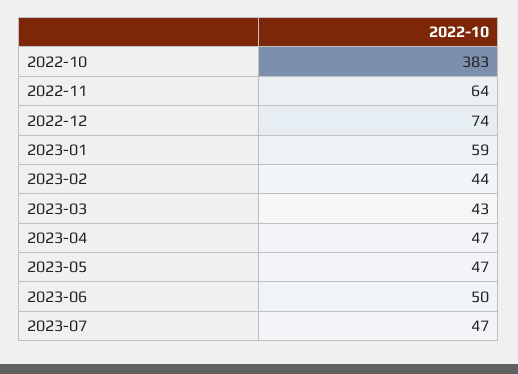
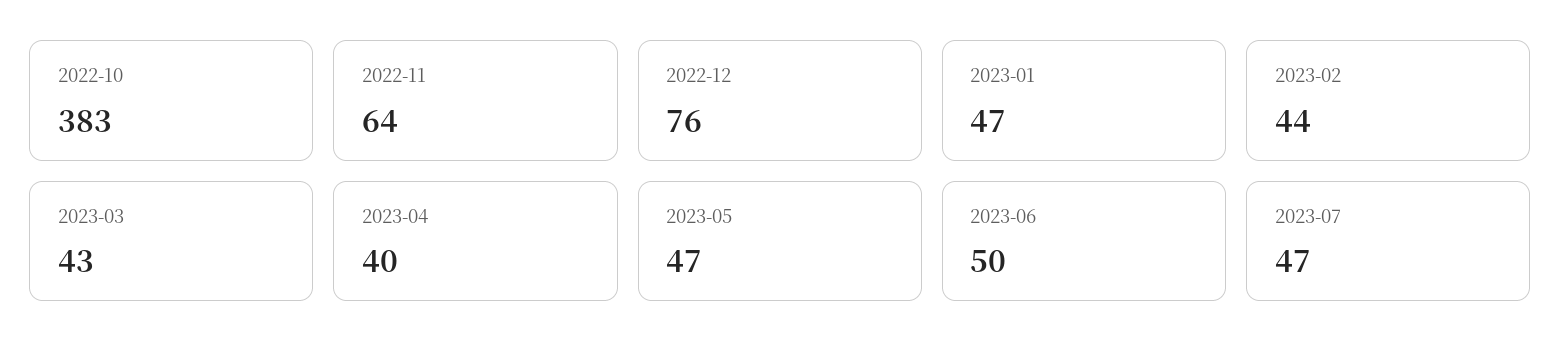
2022-12: 74 -> 76
2023-01: 59 -> 47
2023-04: 47 -> 40

